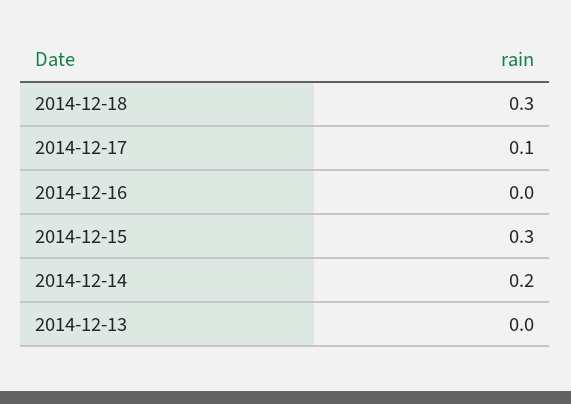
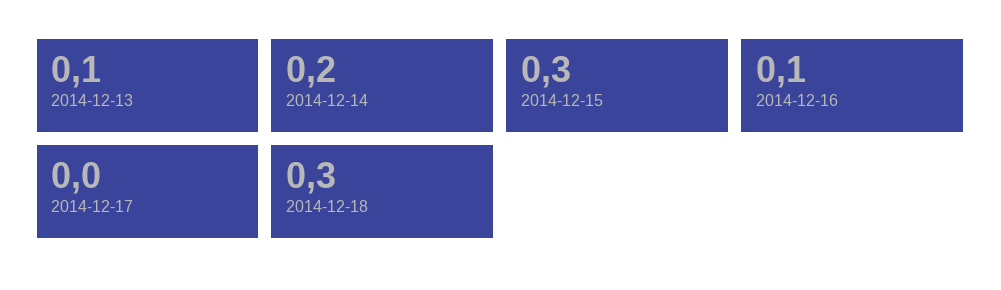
2014-12-17: 0.1 -> 0
2014-12-16: 0 -> 0.1
2014-12-13: 0 -> 0.1

